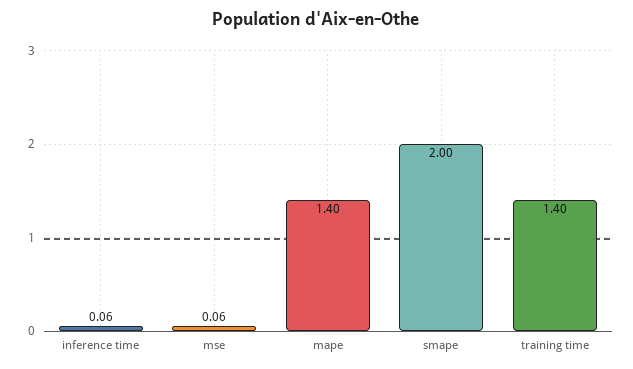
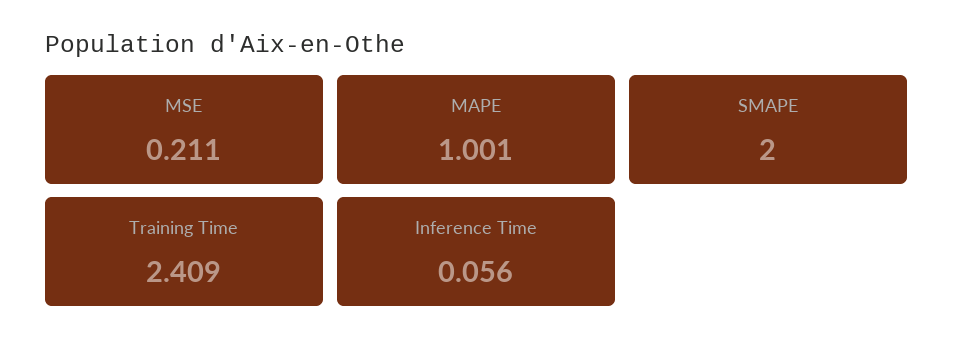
mse: 0.06 -> 0.211
mape: 1.4 -> 1.001
training time: 1.4 -> 2.409

